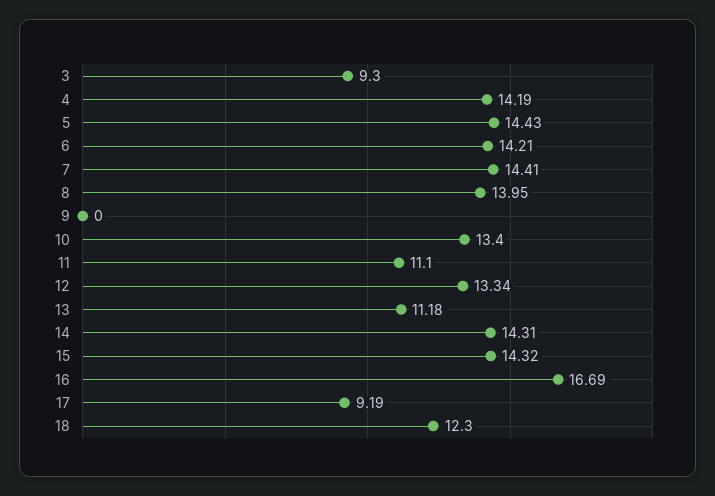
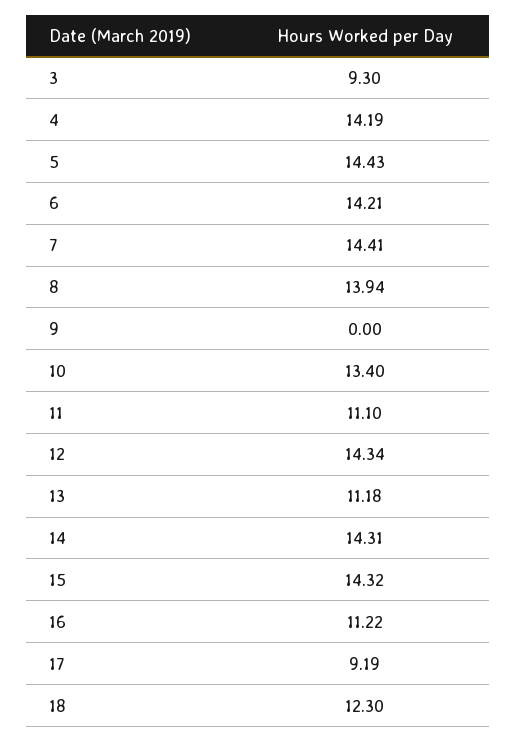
8: 13.95 -> 13.94
12: 13.34 -> 14.34
16: 16.69 -> 11.22

